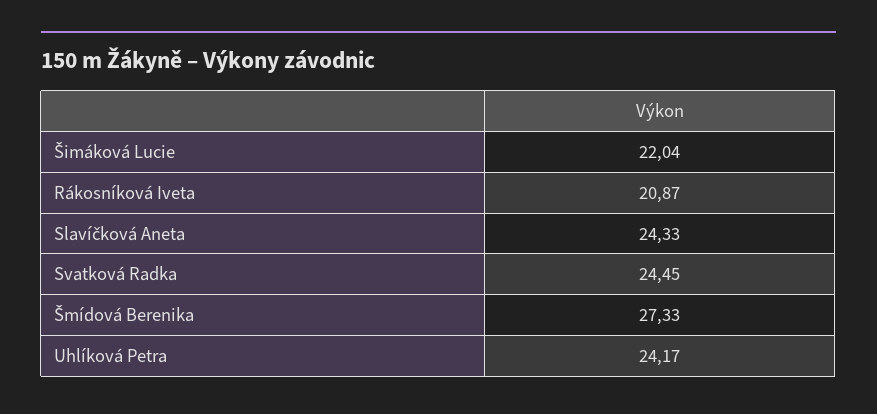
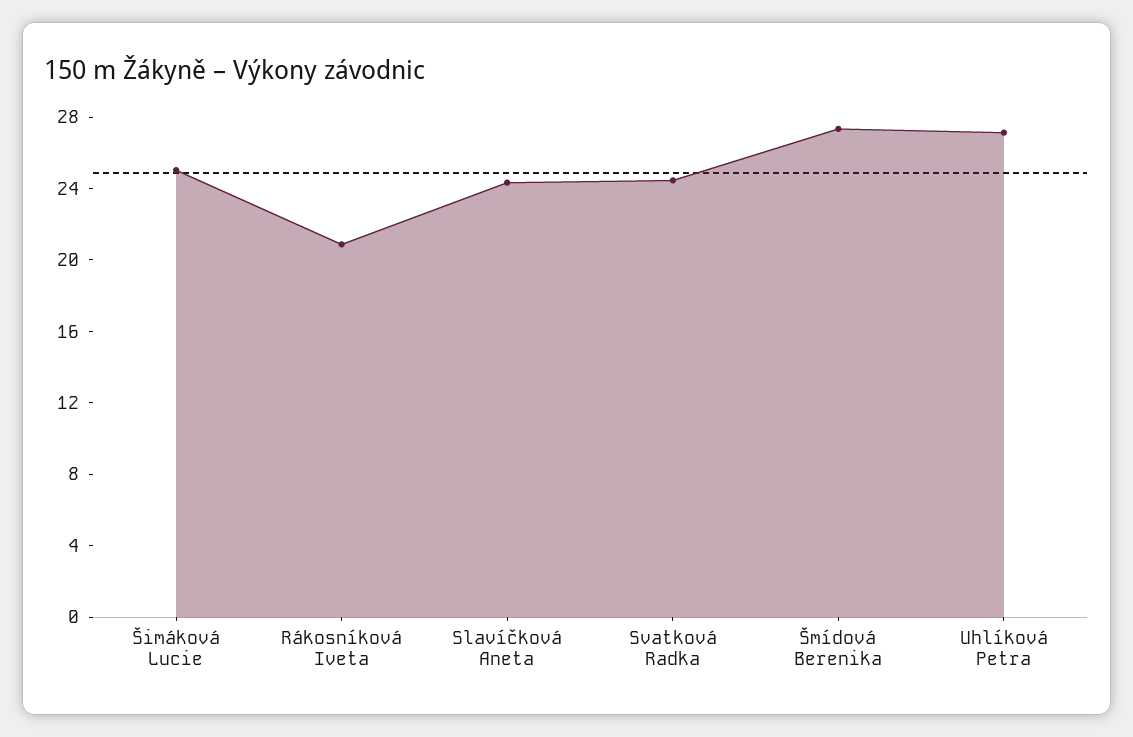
Šimáková Lucie: 22.04 -> 25
Uhlíková Petra: 24.17 -> 27

